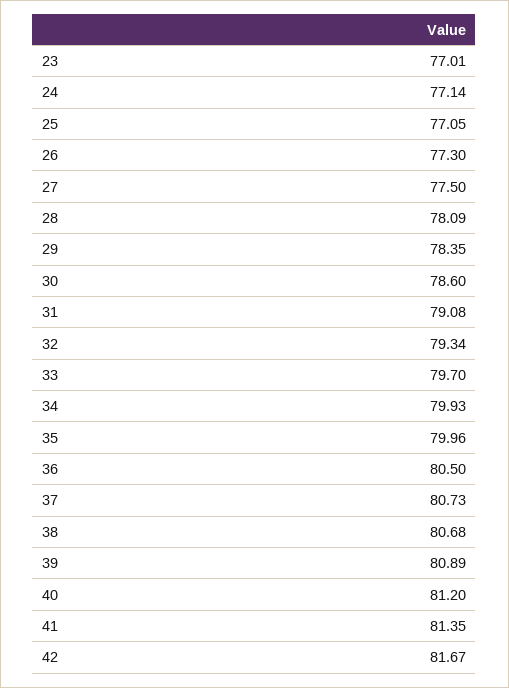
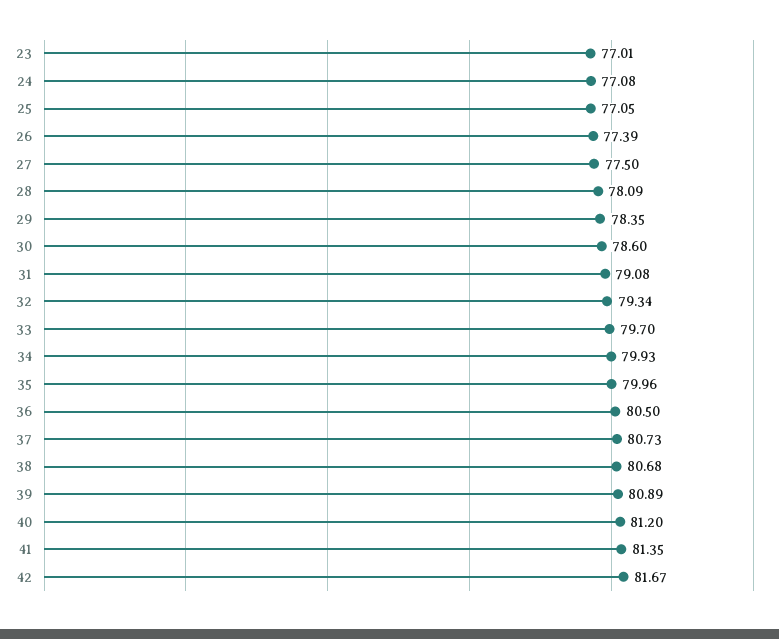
24: 77.14 -> 77.08
26: 77.3 -> 77.39

